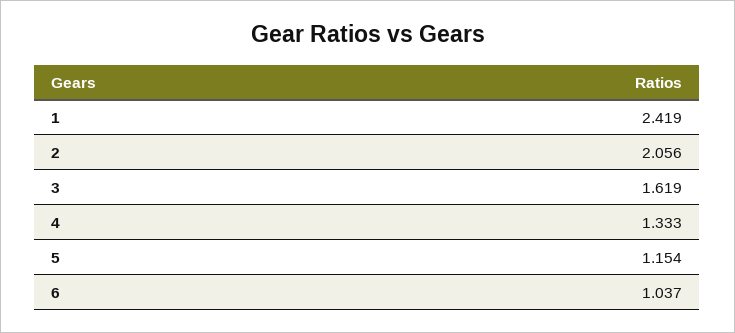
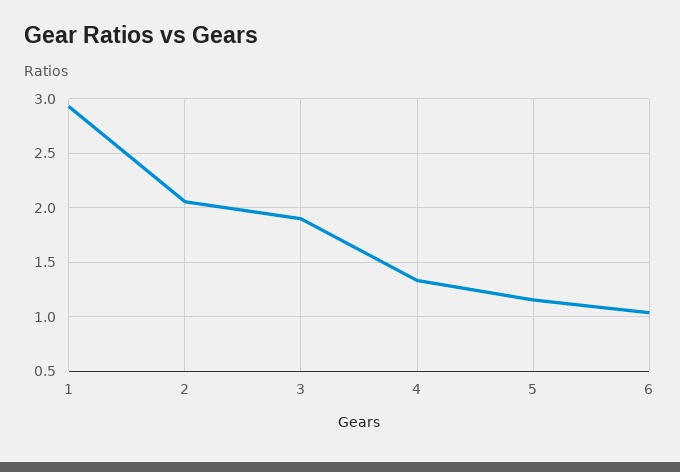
1: 2.419 -> 2.9
3: 1.619 -> 1.9

